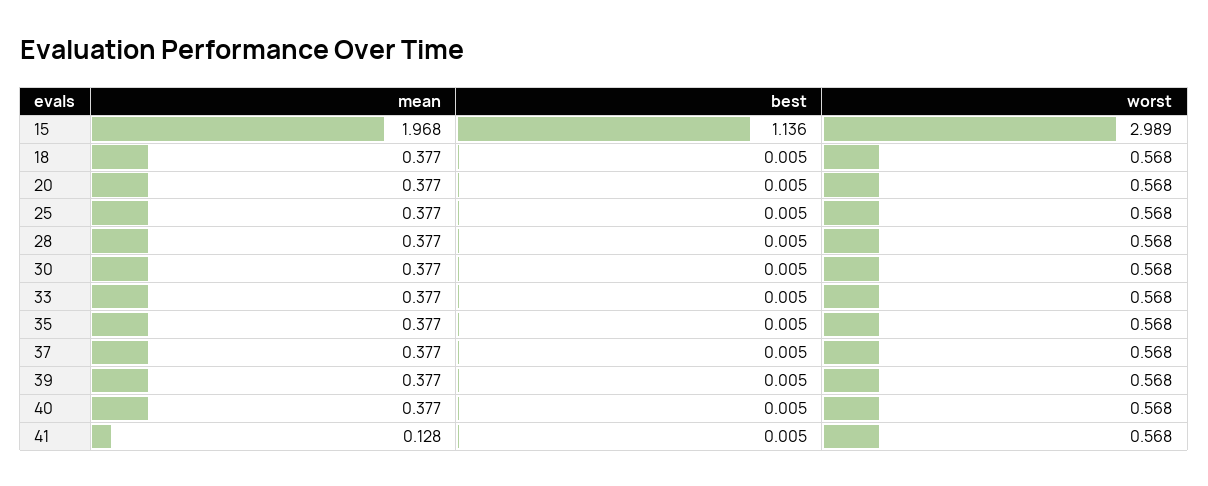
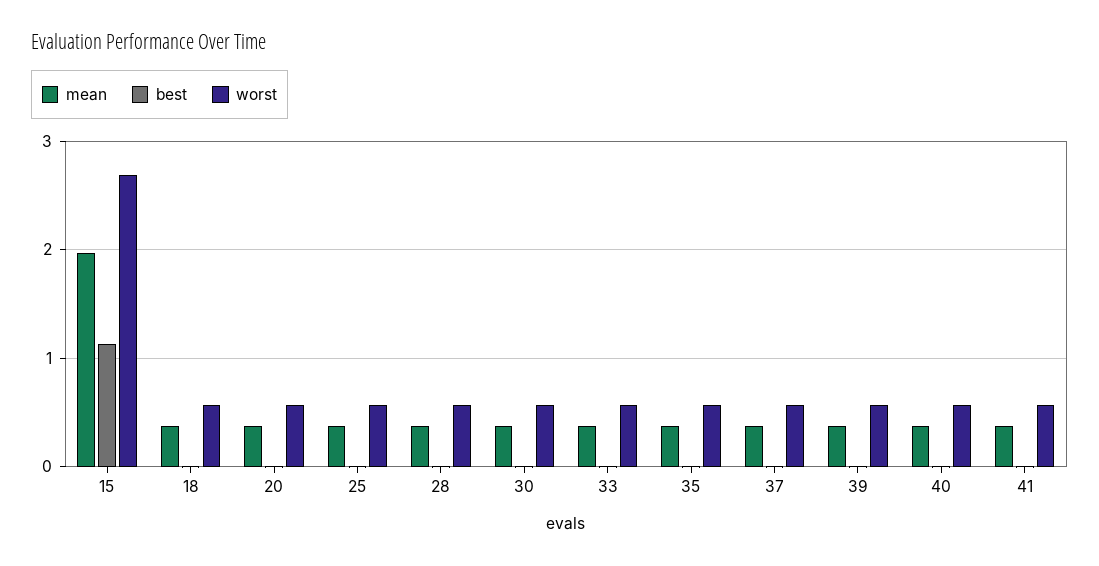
worst, 15: 2.989 -> 2.7
mean, 41: 0.128 -> 0.4

